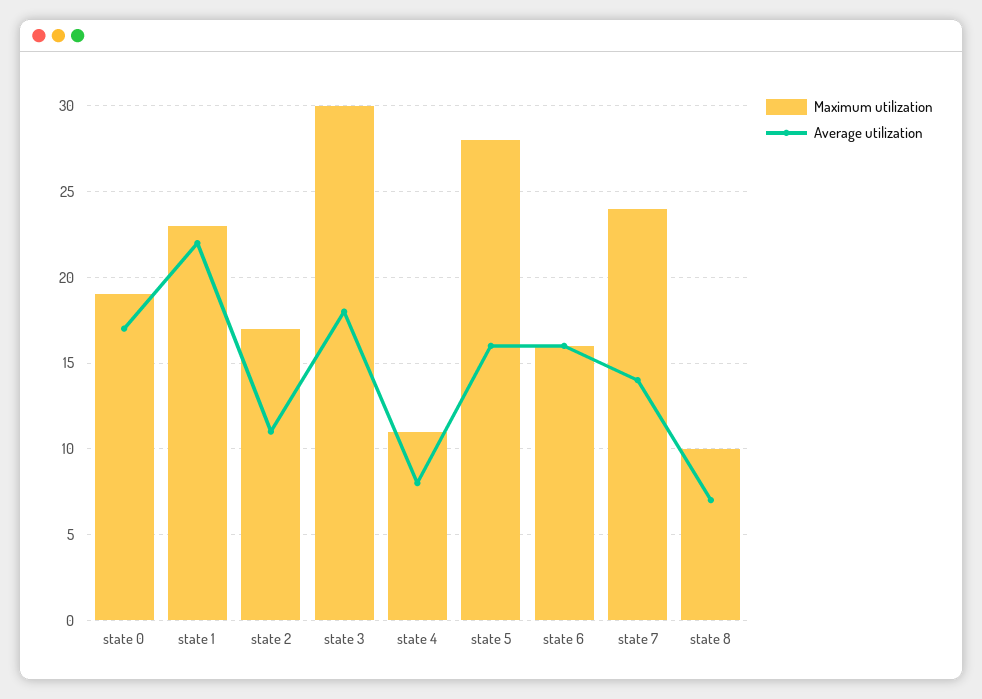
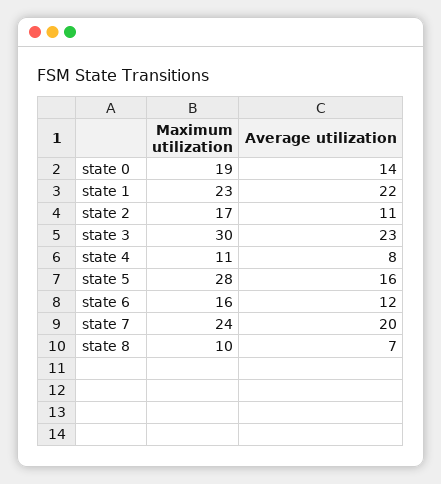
Average utilization, state 0: 17 -> 14
Average utilization, state 3: 18 -> 23
Average utilization, state 6: 16 -> 12
Average utilization, state 7: 14 -> 20

